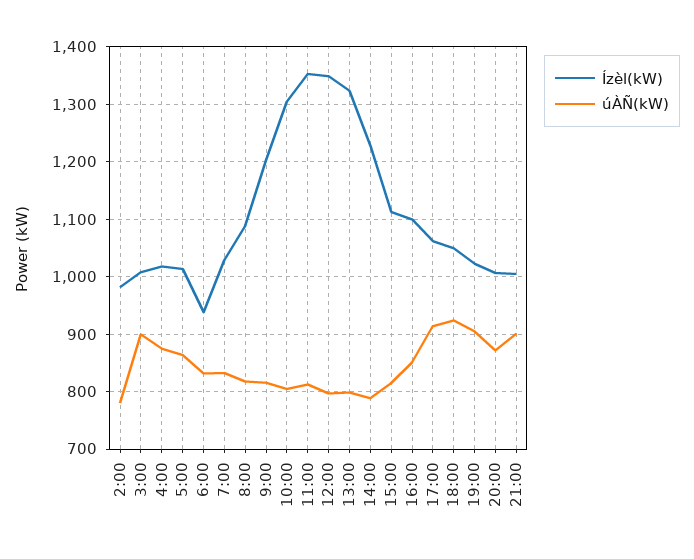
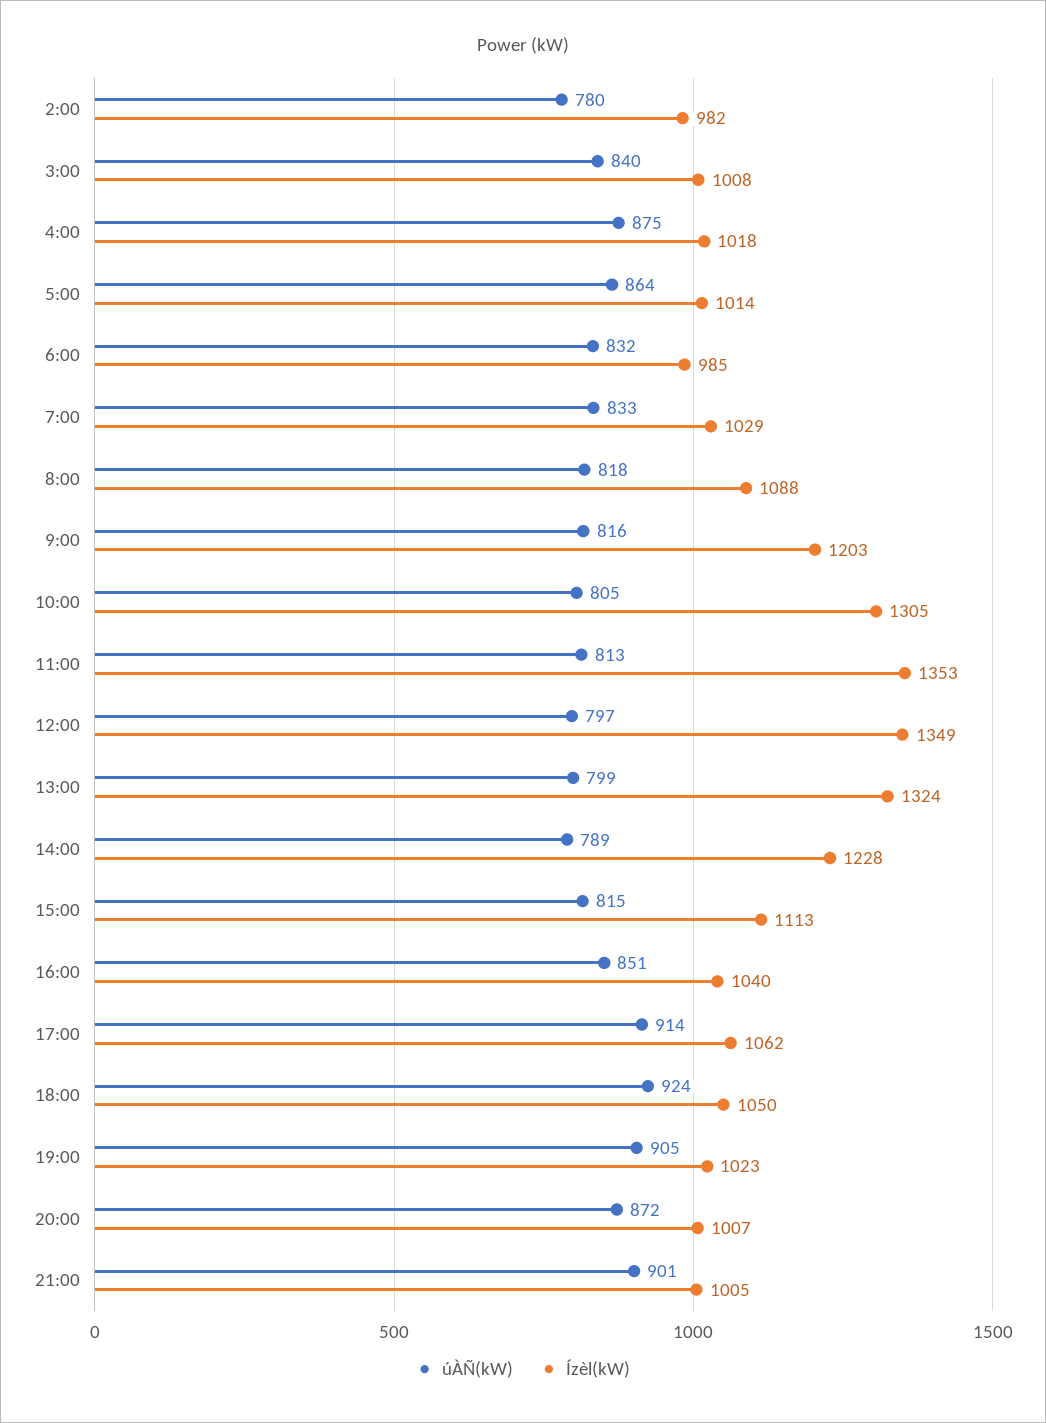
úÀÑ(kW), 3:00: 900 -> 840
Ízèl(kW), 6:00: 940 -> 985
Ízèl(kW), 16:00: 1100 -> 1040

